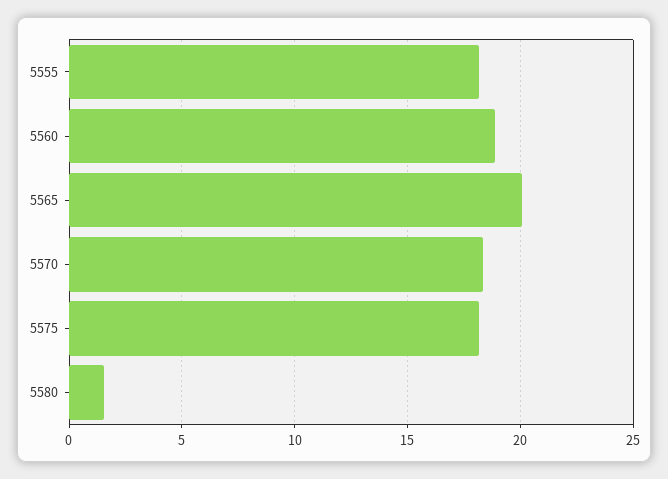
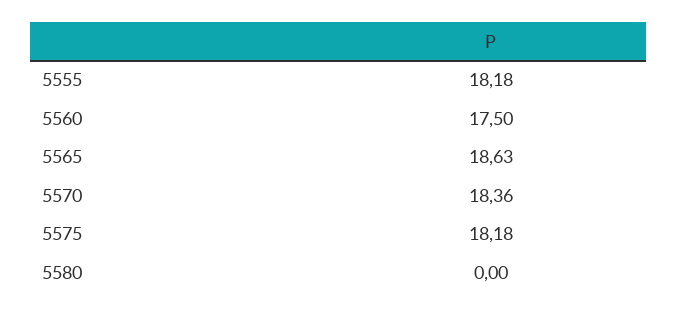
5560: 19 -> 17.5
5565: 20 -> 18.63
5580: 1.5 -> 0

